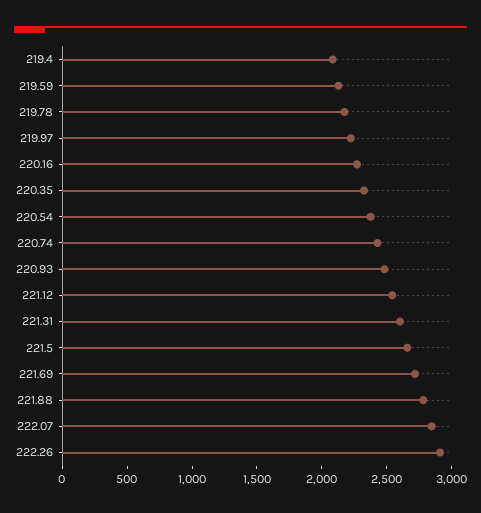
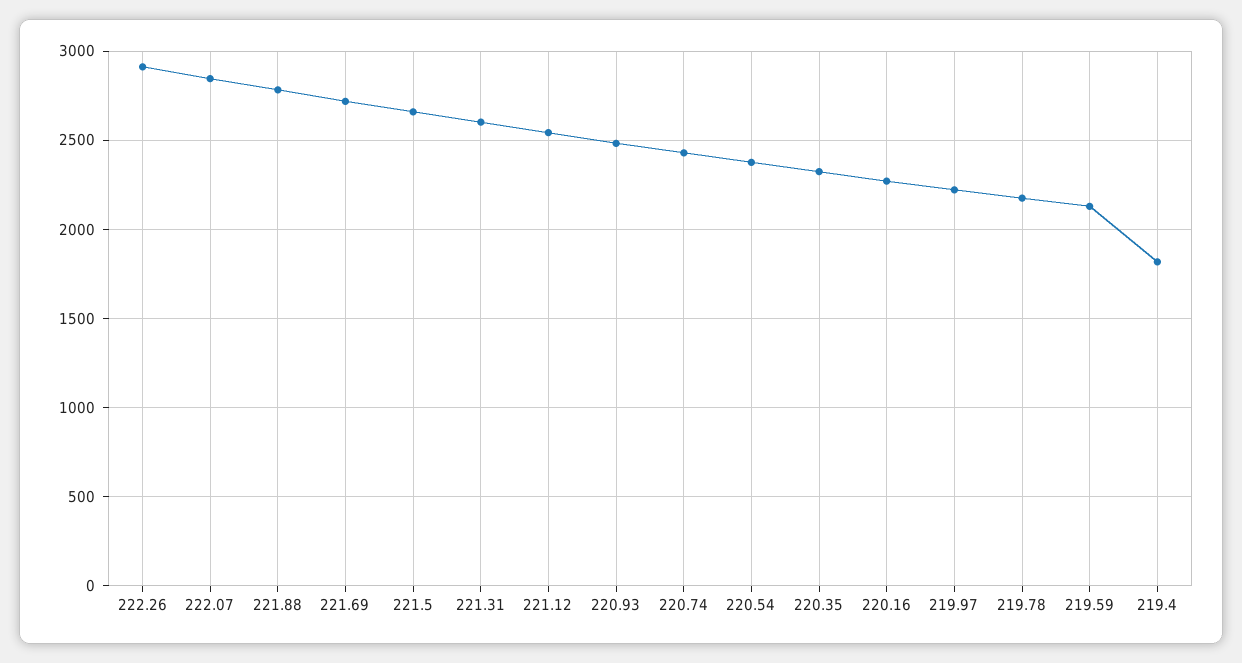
219.4: 2100 -> 1800

